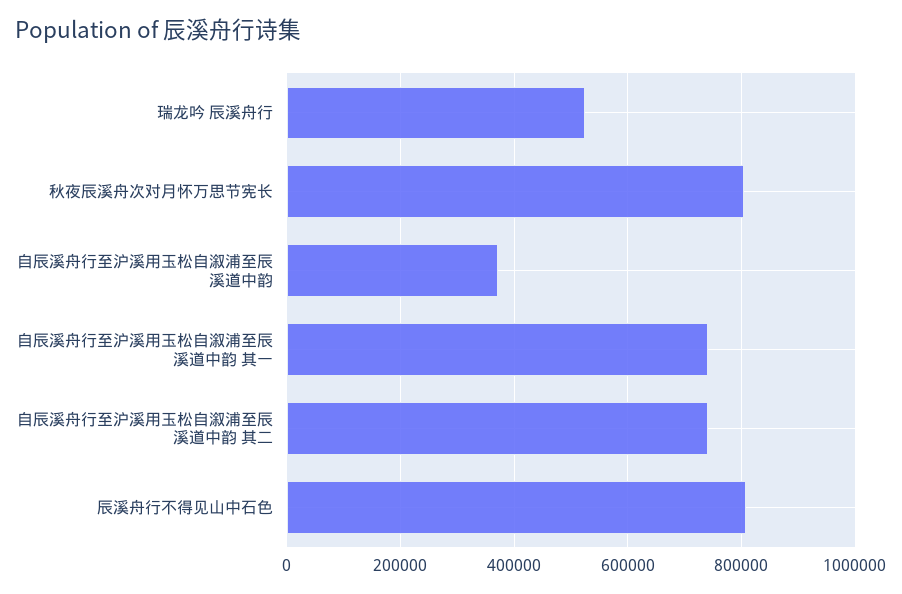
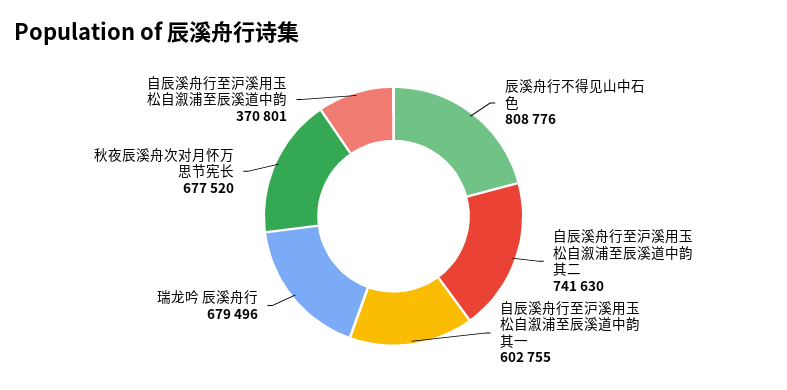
瑞龙吟 辰溪舟行: 520000 -> 679496
秋夜辰溪舟次对月怀万思节宪长: 800000 -> 677520
自辰溪舟行至沪溪用玉松自溆浦至辰溪道中韵 其一: 740000 -> 602755

